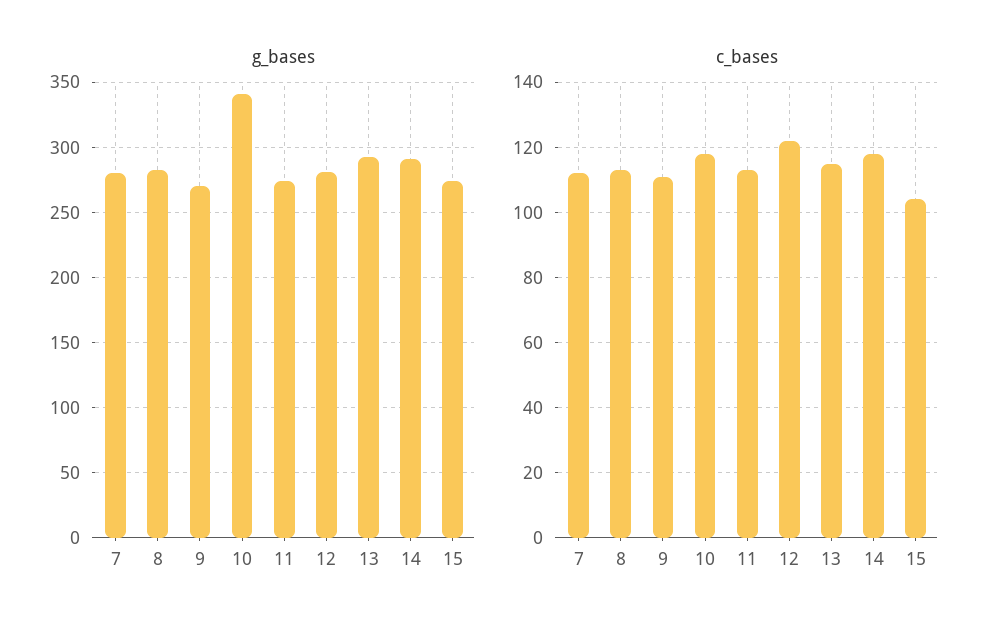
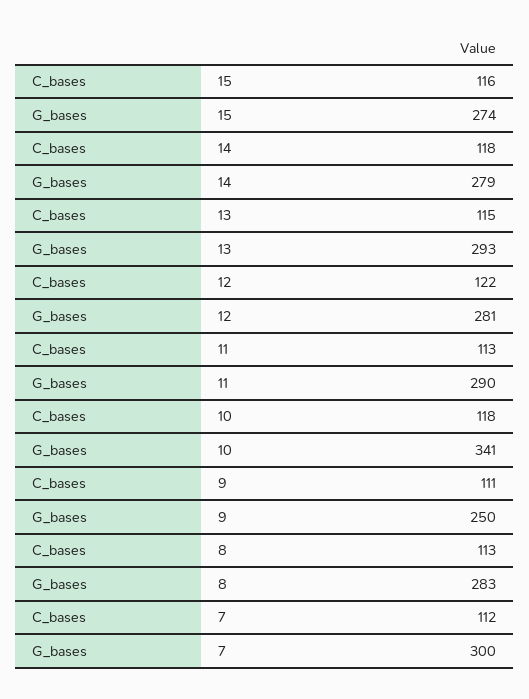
g_bases, 7: 280 -> 300
g_bases, 9: 270 -> 250
g_bases, 11: 275 -> 290
g_bases, 14: 290 -> 279
c_bases, 15: 105 -> 116

